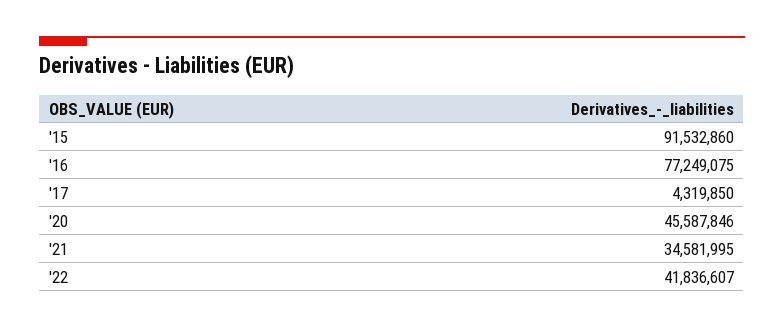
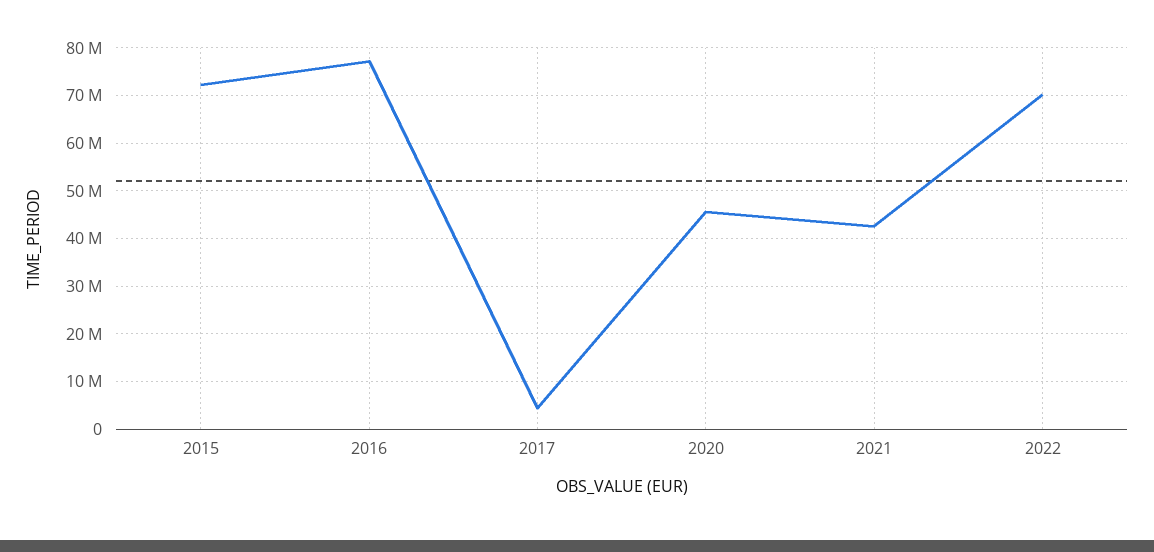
'15: 91532860 -> 72000000
'21: 34581995 -> 42000000
'22: 41836607 -> 70000000

